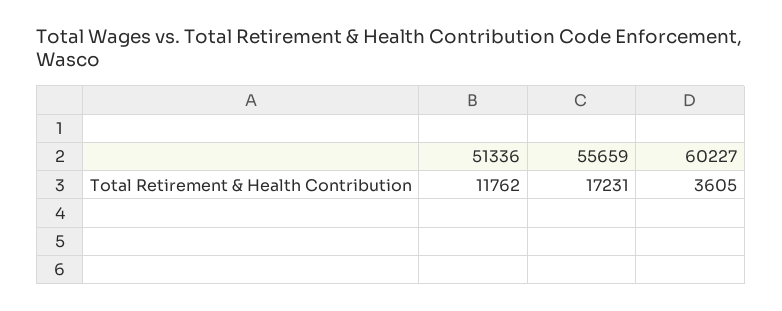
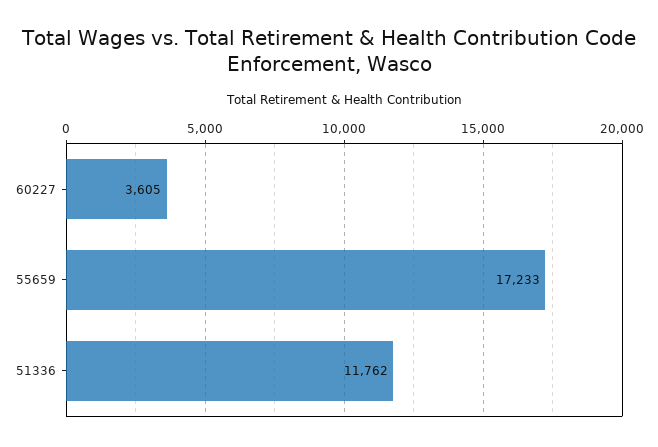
55659: 17231 -> 17233

